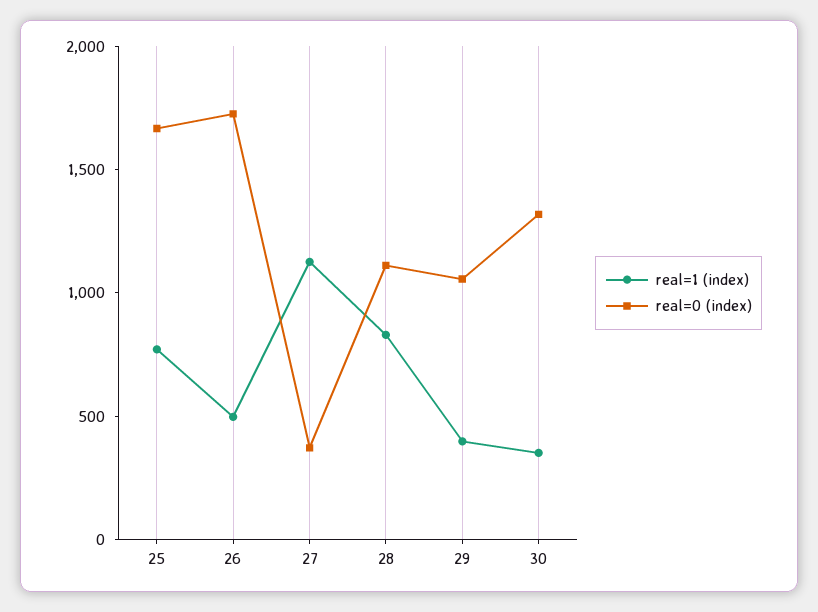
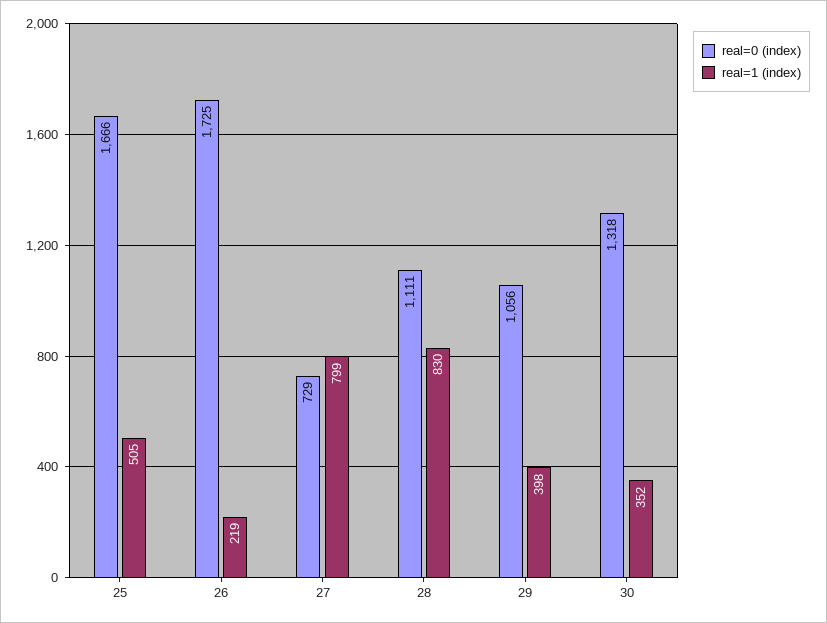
real=1 (index), 25: 800 -> 505
real=1 (index), 26: 500 -> 219
real=1 (index), 27: 1100 -> 799
real=0 (index), 27: 400 -> 729

